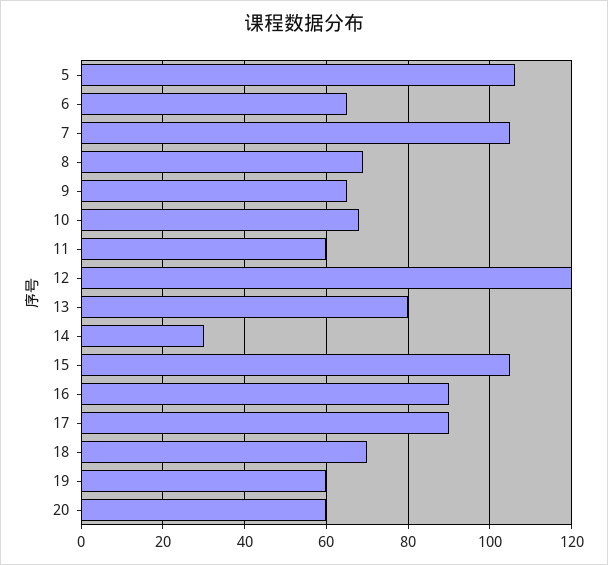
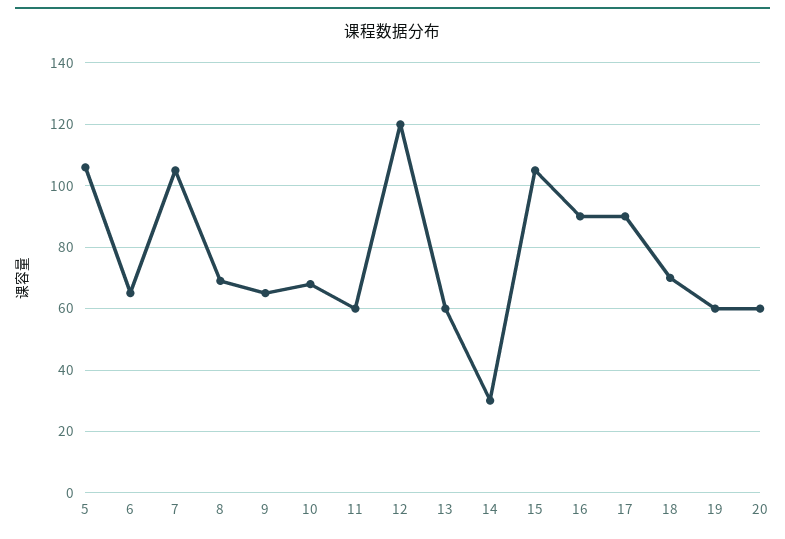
13: 80 -> 60

